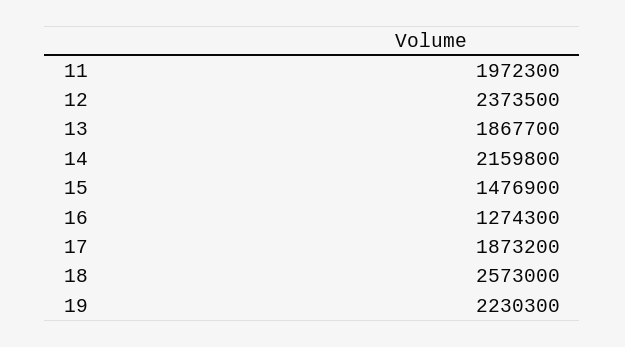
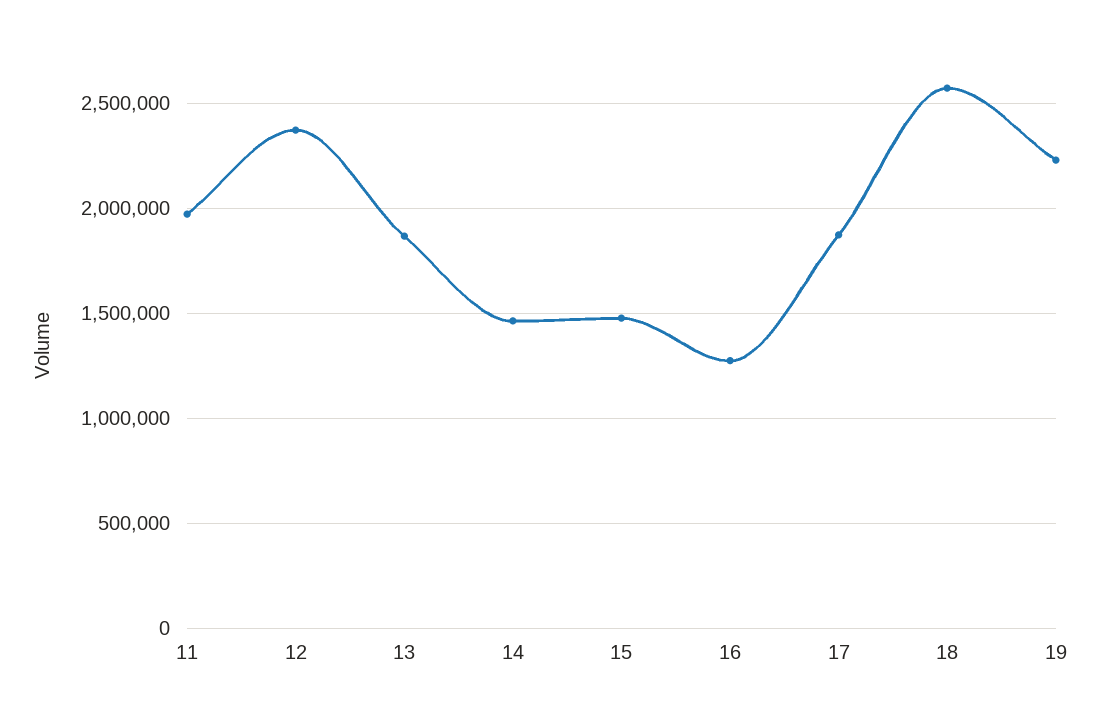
14: 2159800 -> 1450000

